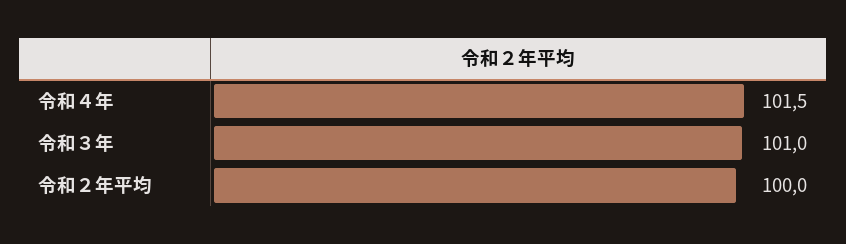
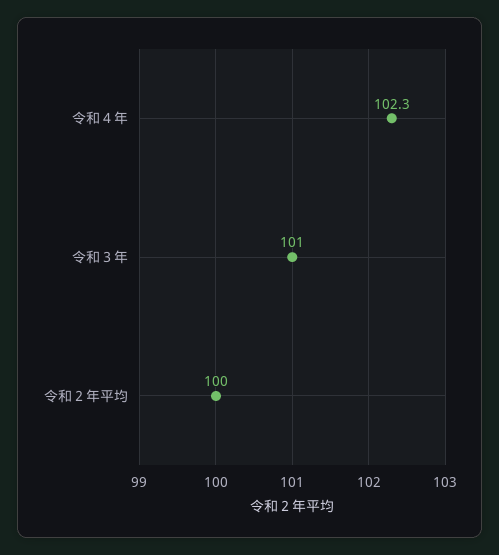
令和４年: 101.5 -> 102.3

